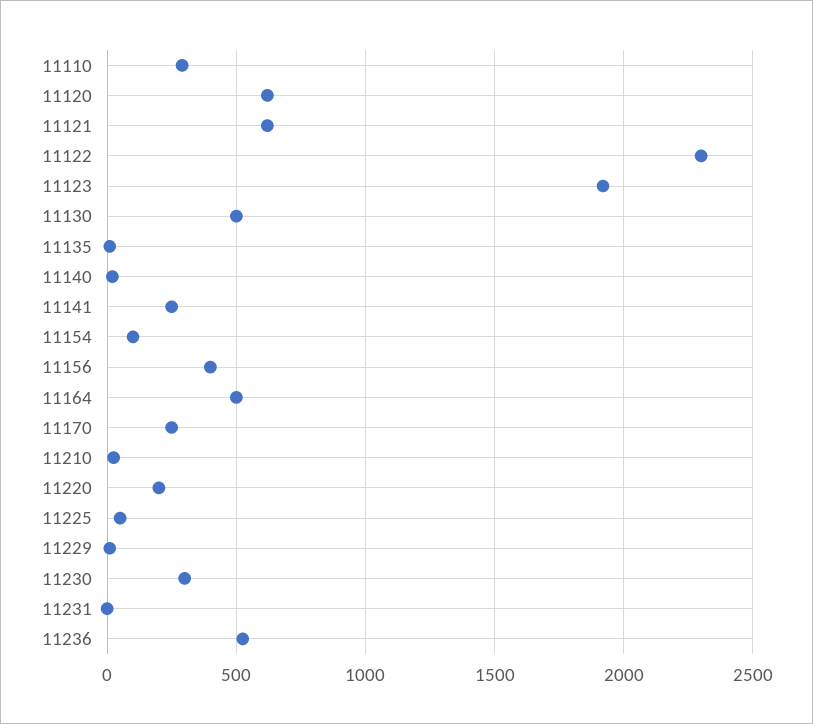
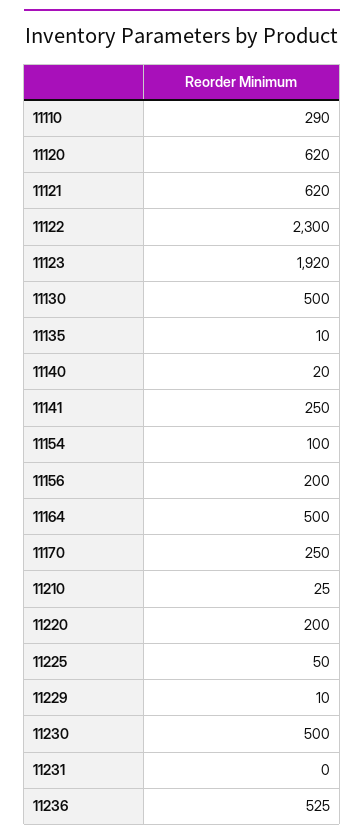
11156: 400 -> 200
11230: 300 -> 500

